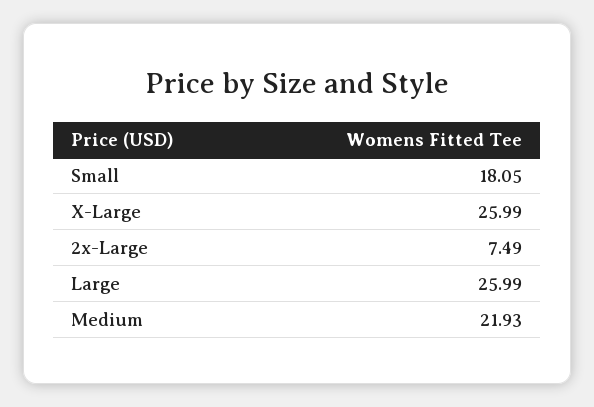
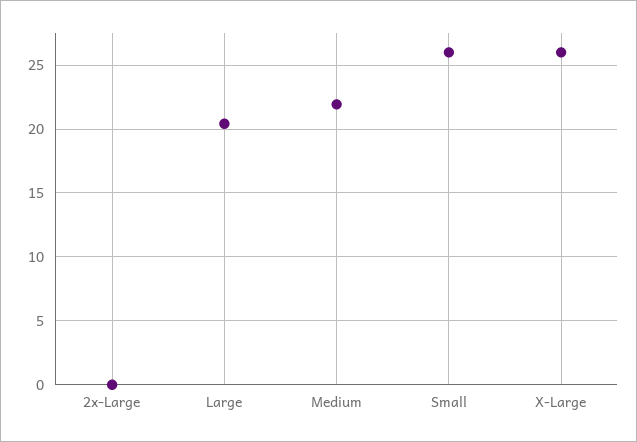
Small: 18.05 -> 26
2x-Large: 7.49 -> 0
Large: 25.99 -> 20.5

